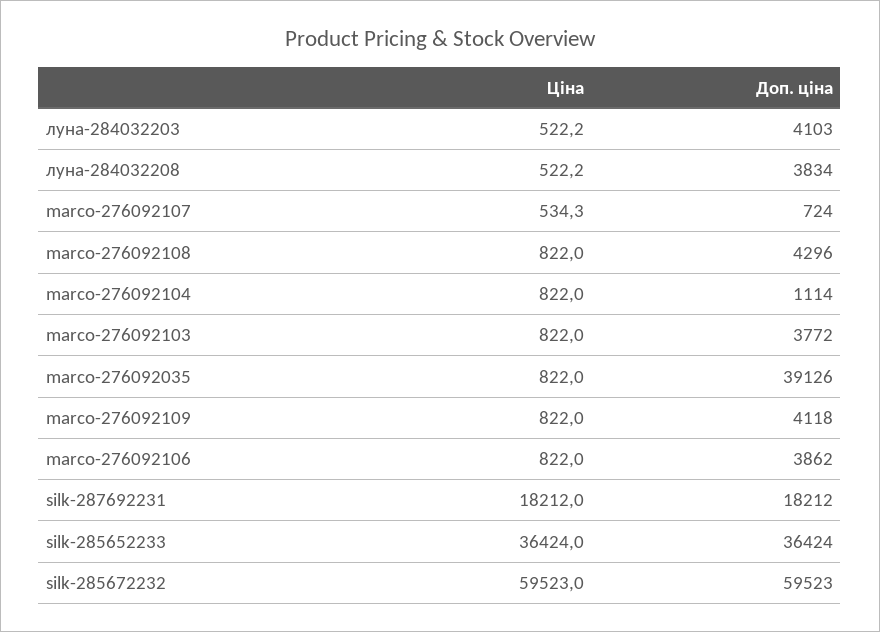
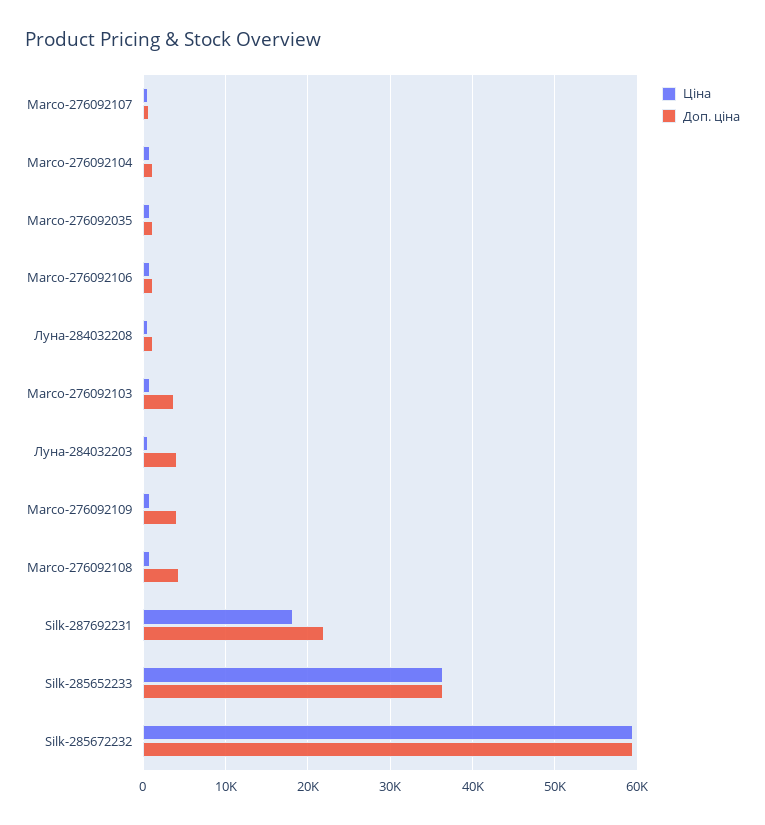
Доп. ціна, луна-284032208: 3834 -> 1000
Доп. ціна, marco-276092035: 39126 -> 1000
Доп. ціна, marco-276092106: 3862 -> 1000
Доп. ціна, silk-287692231: 18212 -> 22000

